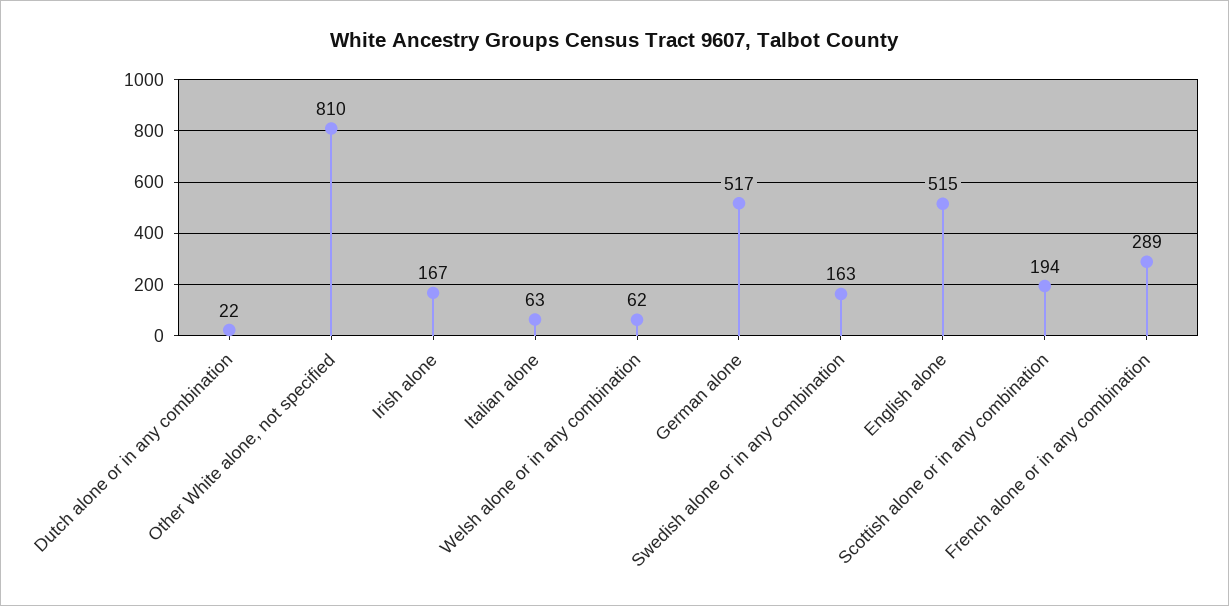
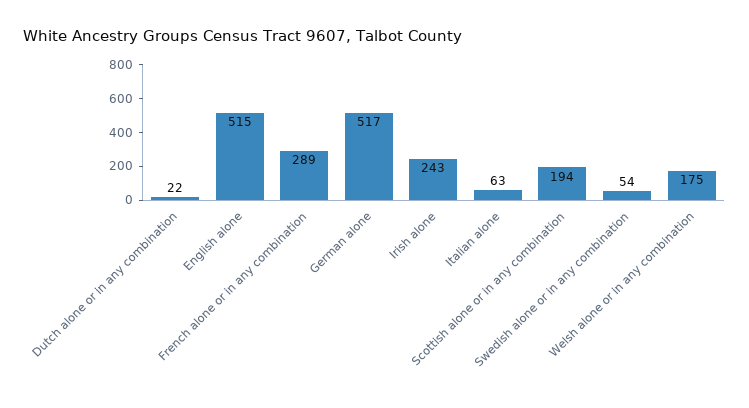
Other White alone, not specified: 810 -> none
Irish alone: 167 -> 243
Welsh alone or in any combination: 62 -> 175
Swedish alone or in any combination: 163 -> 54

